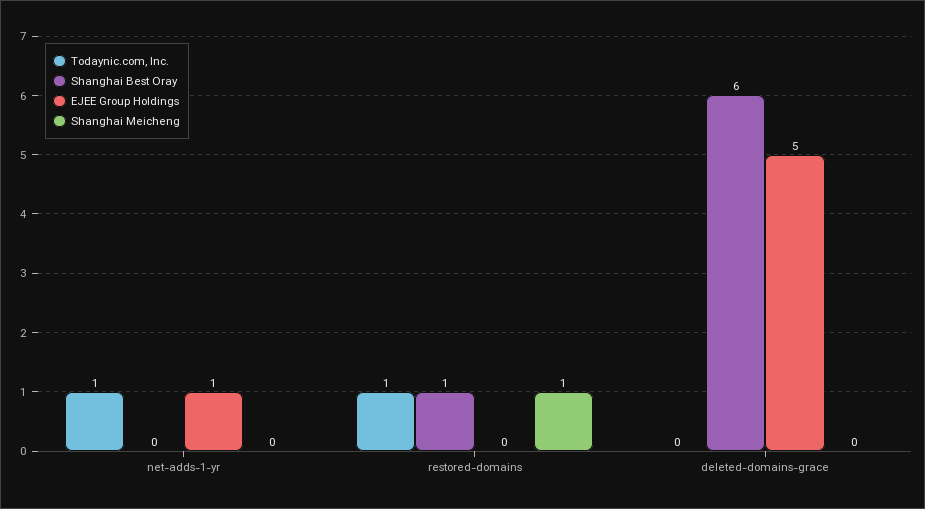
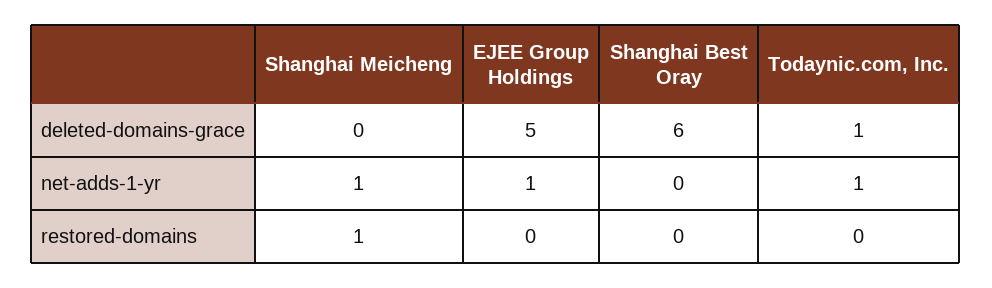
Shanghai Meicheng, net-adds-1-yr: 0 -> 1
Todaynic.com, Inc., restored-domains: 1 -> 0
Shanghai Best Oray, restored-domains: 1 -> 0
Todaynic.com, Inc., deleted-domains-grace: 0 -> 1

